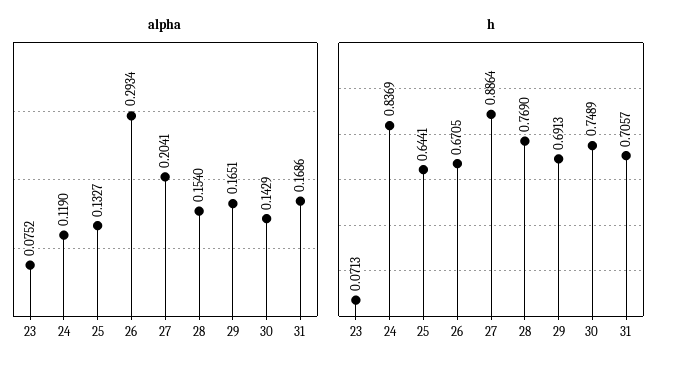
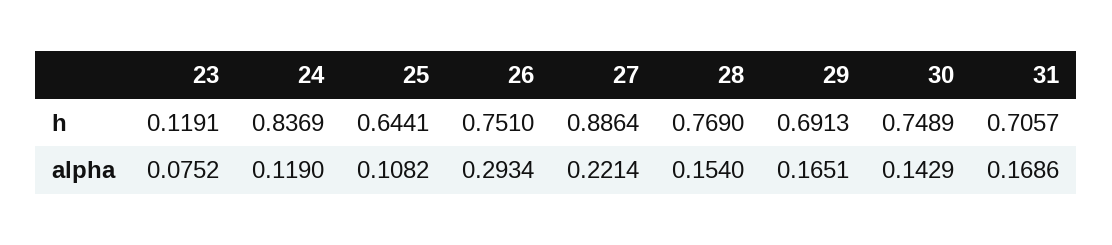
alpha, 25: 0.1327 -> 0.1082
alpha, 27: 0.2041 -> 0.2214
h, 23: 0.0713 -> 0.1191
h, 26: 0.6705 -> 0.751

